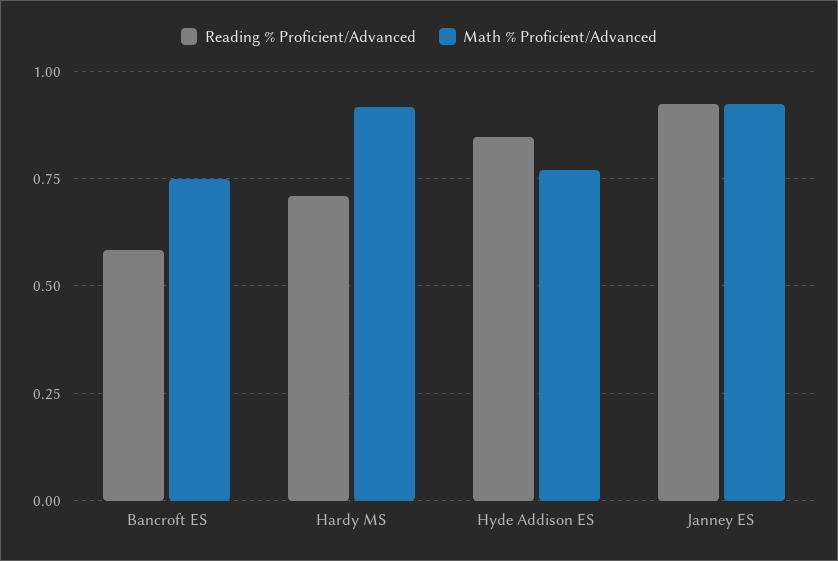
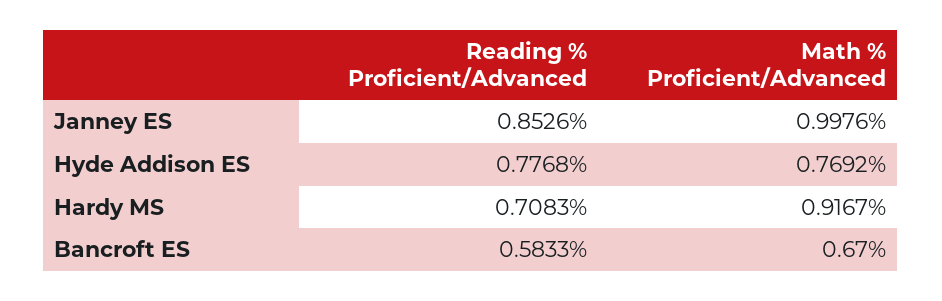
Math % Proficient/Advanced, Bancroft ES: 0.75 -> 0.67
Reading % Proficient/Advanced, Hyde Addison ES: 0.85 -> 0.7768
Reading % Proficient/Advanced, Janney ES: 0.925 -> 0.8526
Math % Proficient/Advanced, Janney ES: 0.925 -> 0.9976

